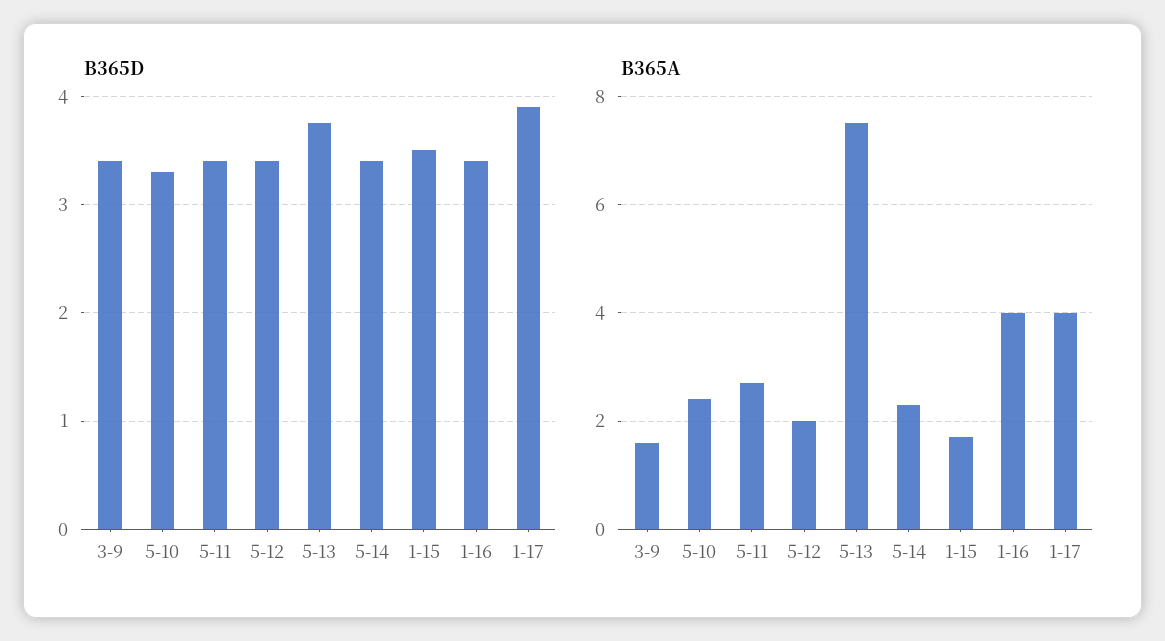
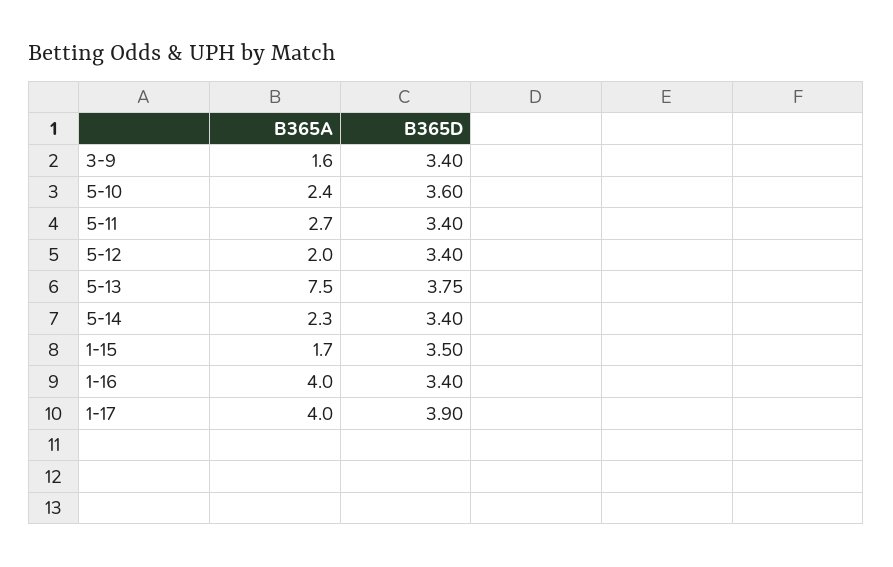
B365D, 5-10: 3.3 -> 3.6

